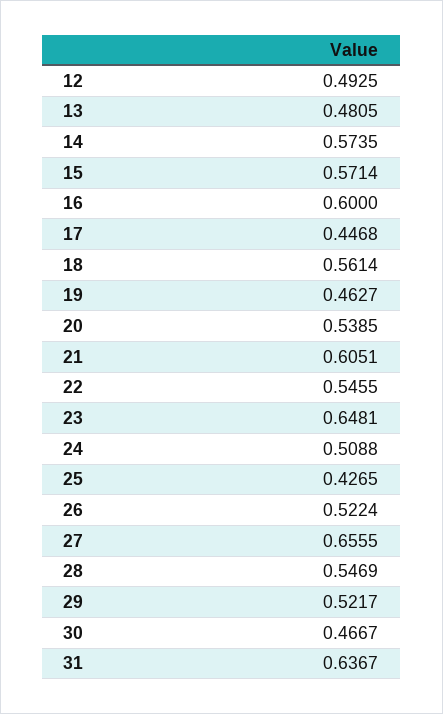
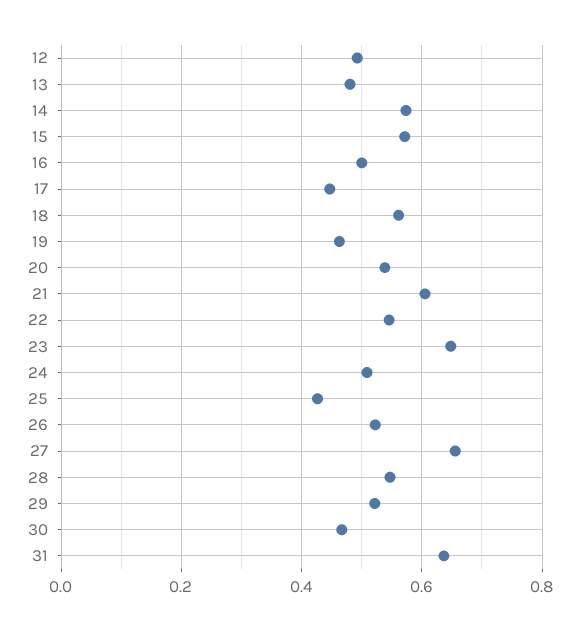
16: 0.6 -> 0.5

